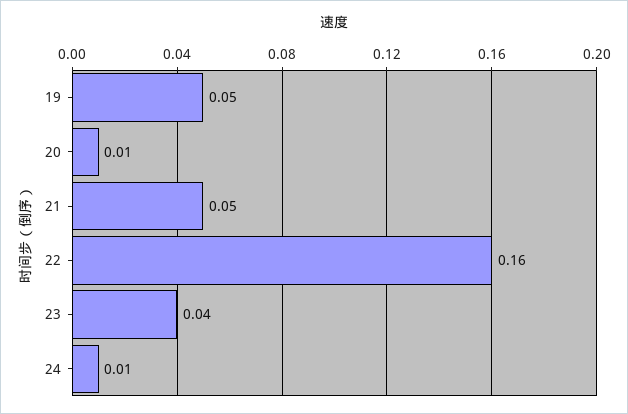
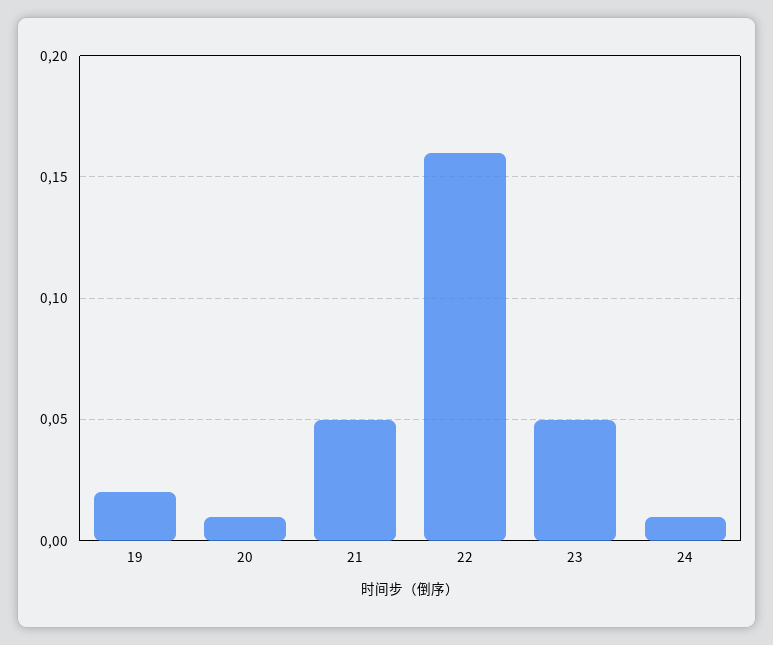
19: 0.05 -> 0.02
23: 0.04 -> 0.05

